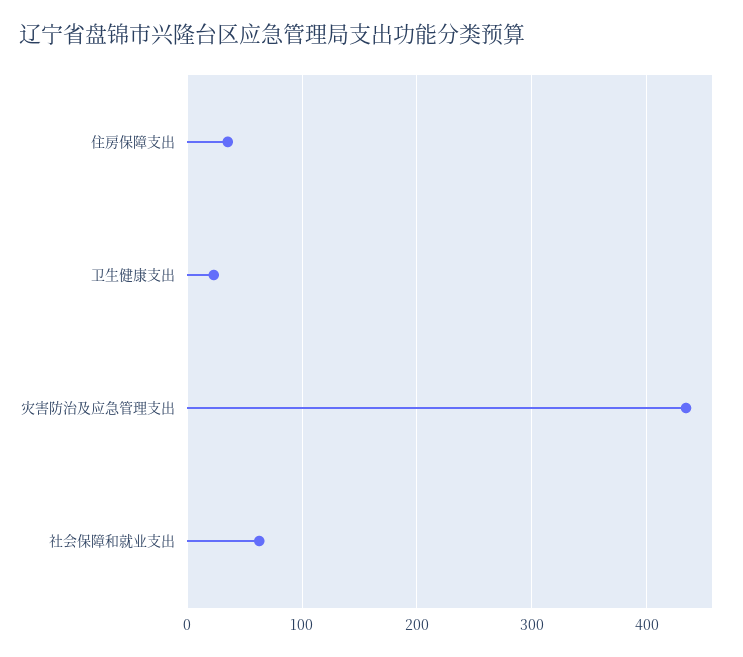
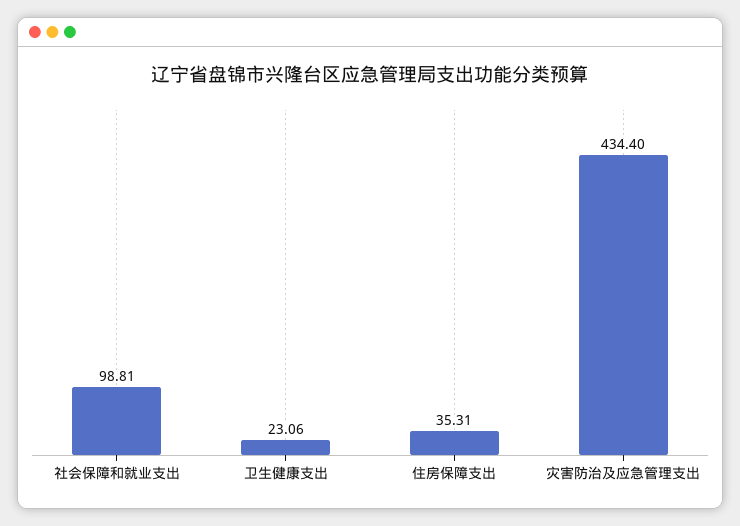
社会保障和就业支出: 60 -> 98.81

